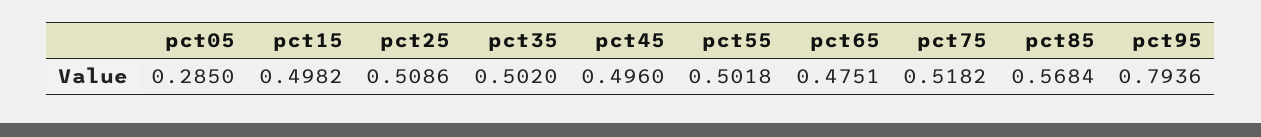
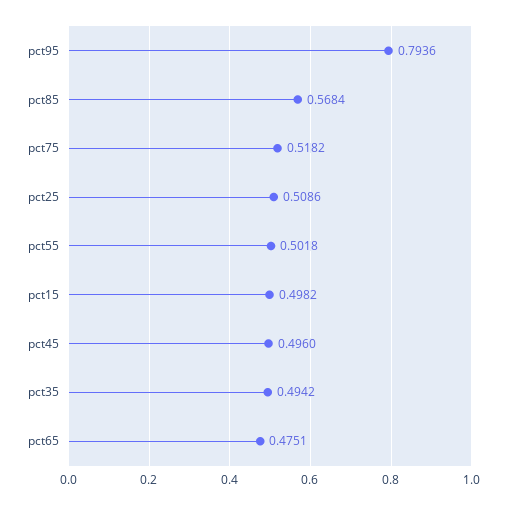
pct05: 0.285 -> none
pct35: 0.502 -> 0.4942

